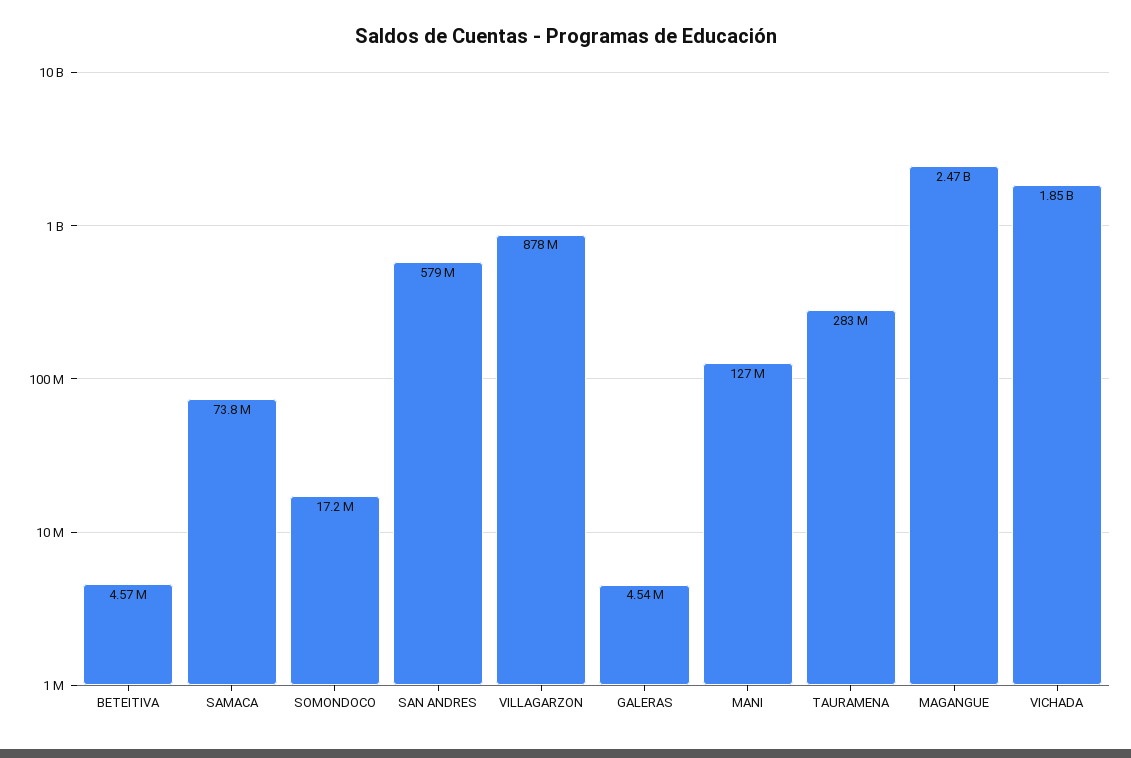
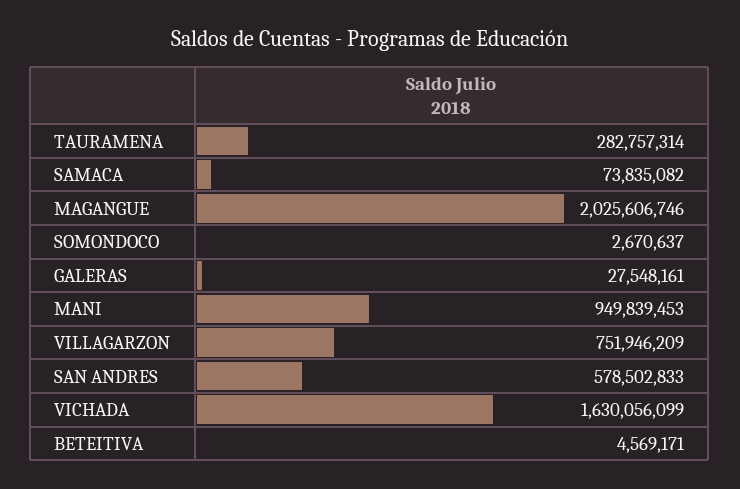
SOMONDOCO: 17200000 -> 2670637
VILLAGARZON: 878000000 -> 751946209
GALERAS: 4540000 -> 27548161
MANI: 127000000 -> 949839453
MAGANGUE: 2470000000 -> 2025606746
VICHADA: 1850000000 -> 1630056099

